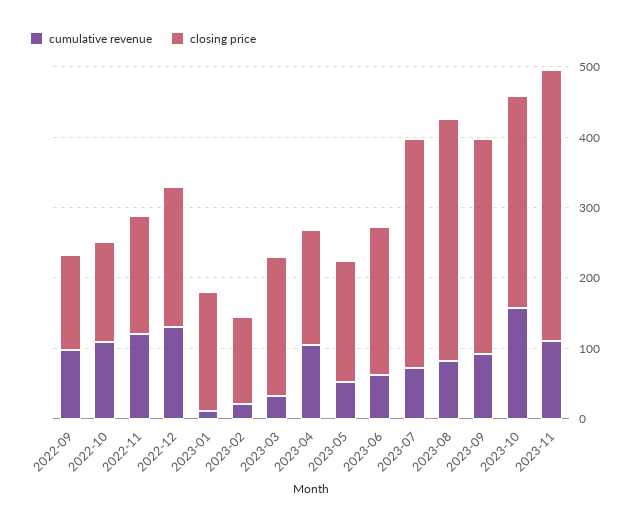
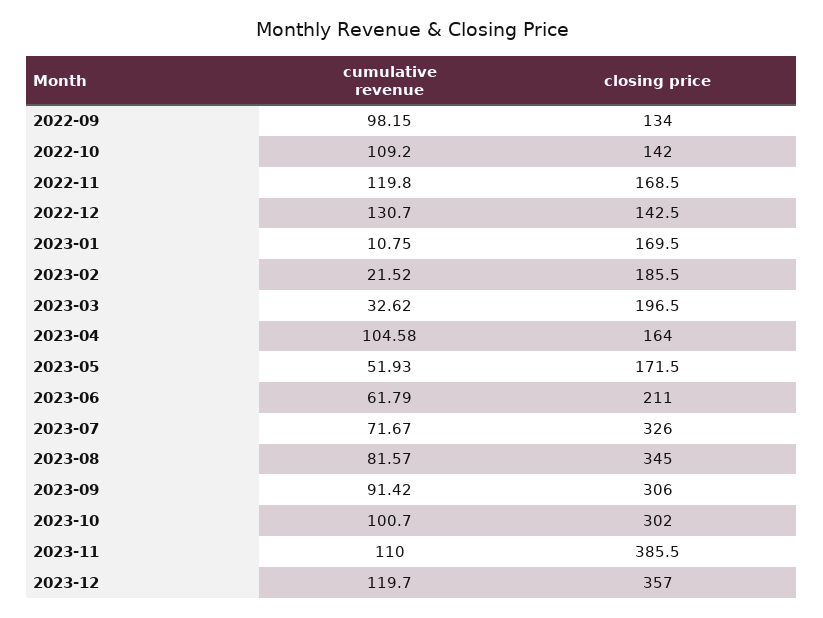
closing price, 2022-12: 200 -> 142.5
closing price, 2023-02: 120 -> 185.5
cumulative revenue, 2023-10: 160 -> 100.7
cumulative revenue, 2023-12: none -> 119.7
closing price, 2023-12: none -> 357

